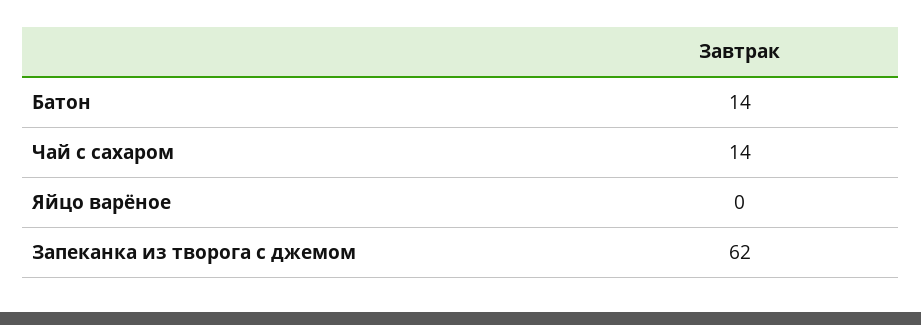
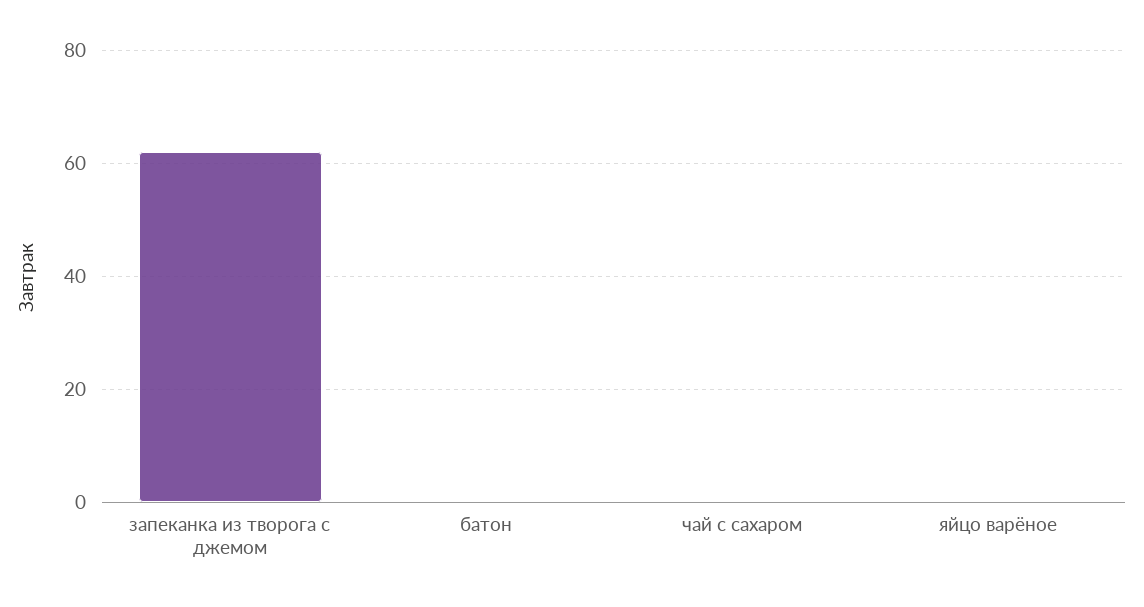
Батон: 14 -> 0
Чай с сахаром: 14 -> 0

